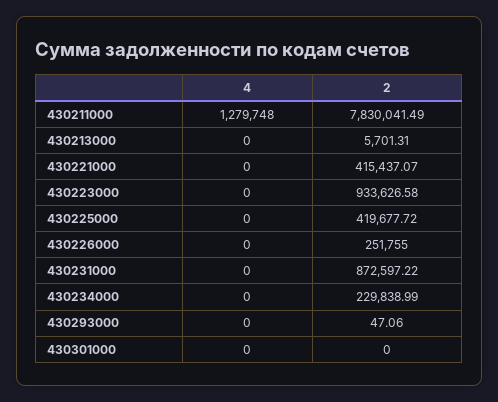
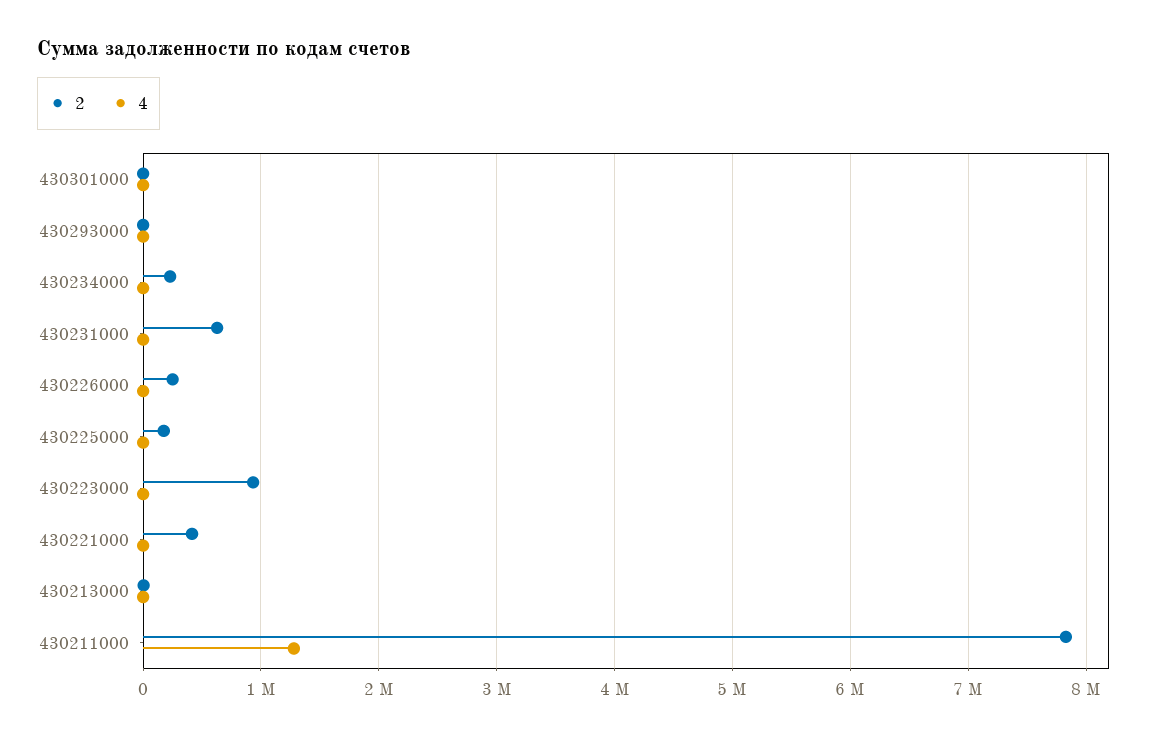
2, 430225000: 419677.72 -> 200000
2, 430231000: 872597.22 -> 600000

